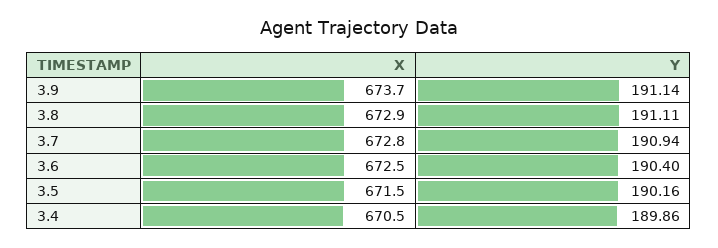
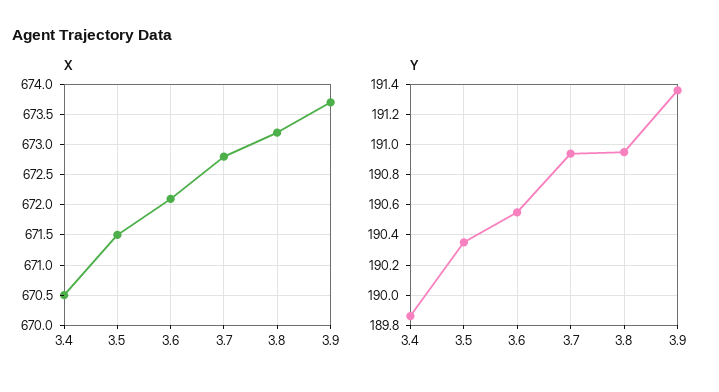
Y, 3.9: 191.14 -> 191.35
X, 3.8: 672.9 -> 673.2
Y, 3.8: 191.11 -> 190.95
X, 3.6: 672.5 -> 672.1
Y, 3.6: 190.4 -> 190.55
Y, 3.5: 190.16 -> 190.35

